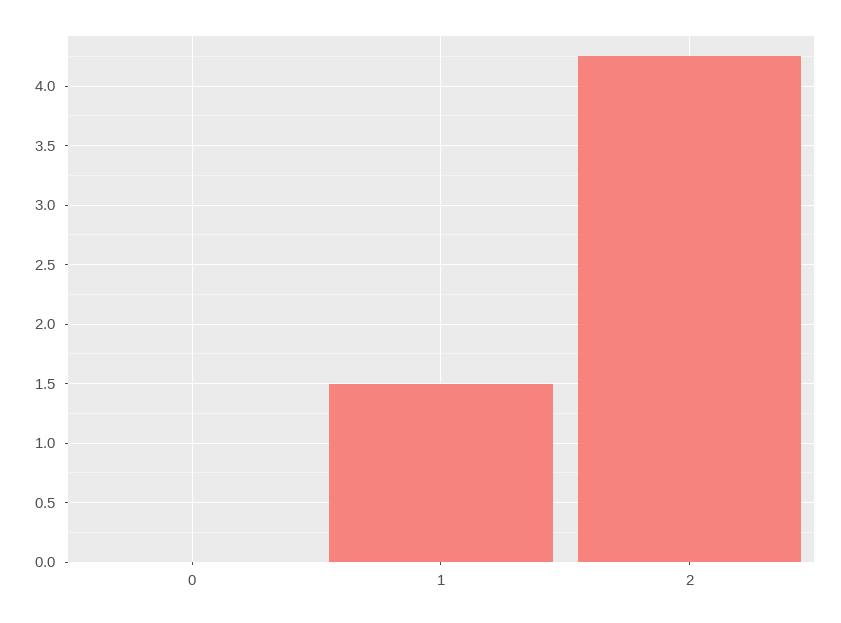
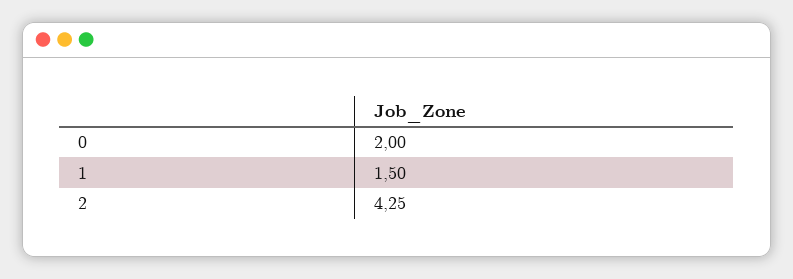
0: 0 -> 2

